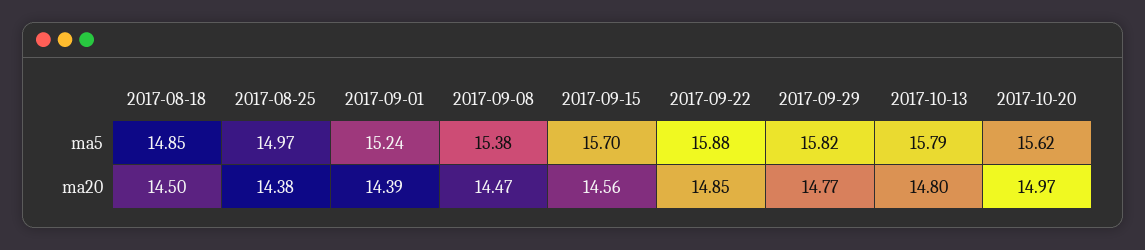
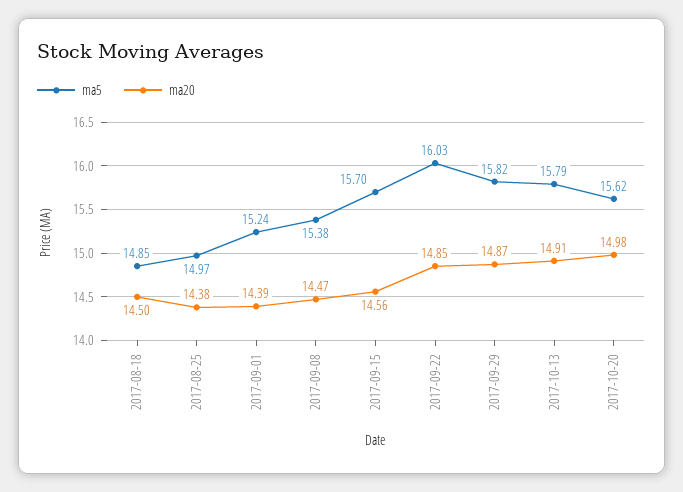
ma5, 2017-09-22: 15.88 -> 16.03
ma20, 2017-09-29: 14.77 -> 14.87
ma20, 2017-10-13: 14.8 -> 14.91
ma20, 2017-10-20: 14.97 -> 14.98

